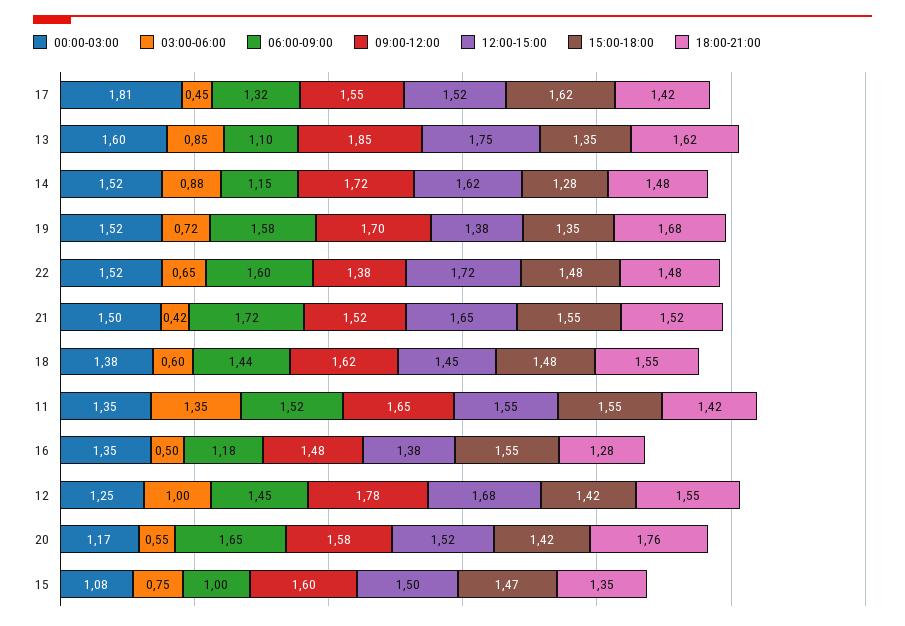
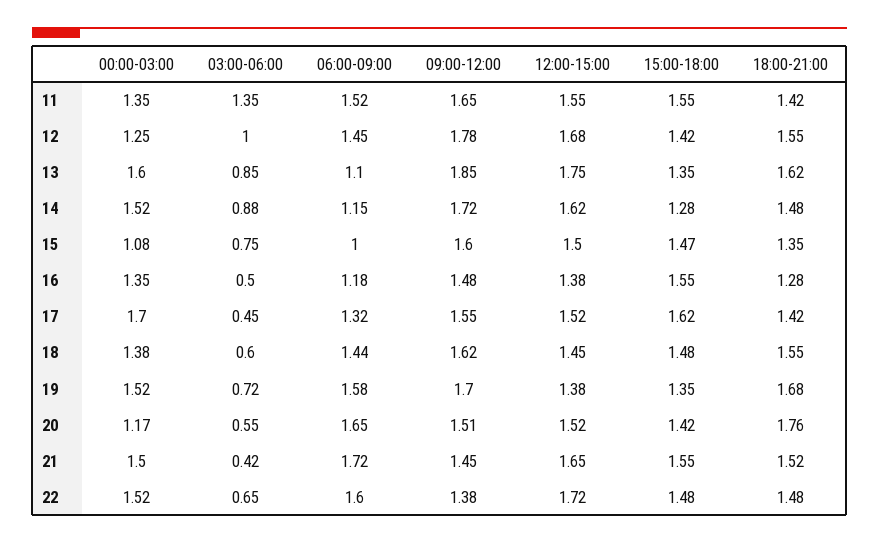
00:00-03:00, 17: 1.81 -> 1.7
09:00-12:00, 21: 1.52 -> 1.45
09:00-12:00, 20: 1.58 -> 1.51

